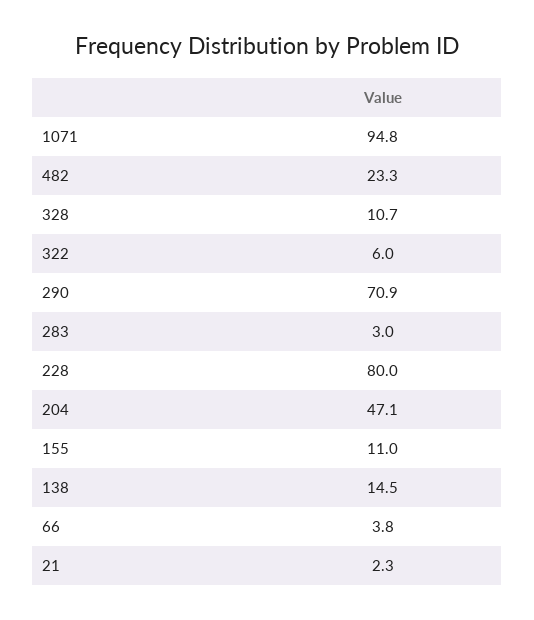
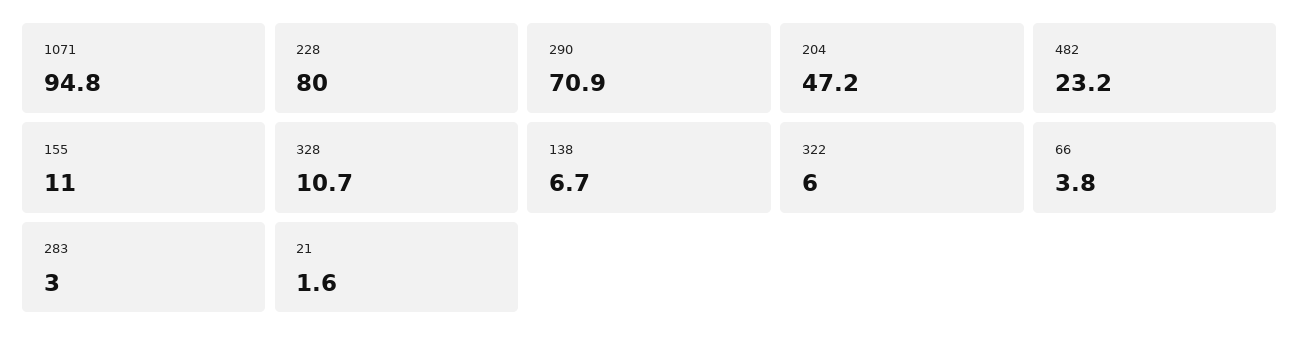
482: 23.3 -> 23.2
204: 47.1 -> 47.2
138: 14.5 -> 6.7
21: 2.3 -> 1.6

